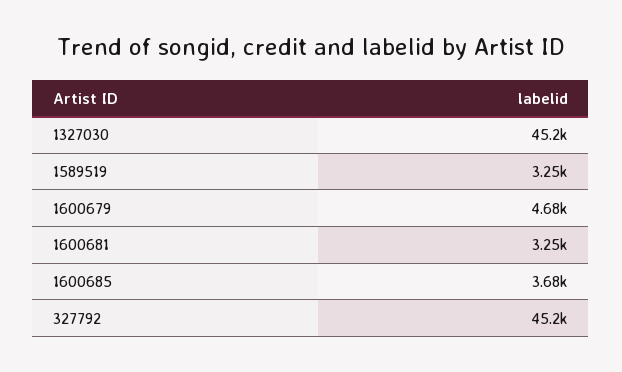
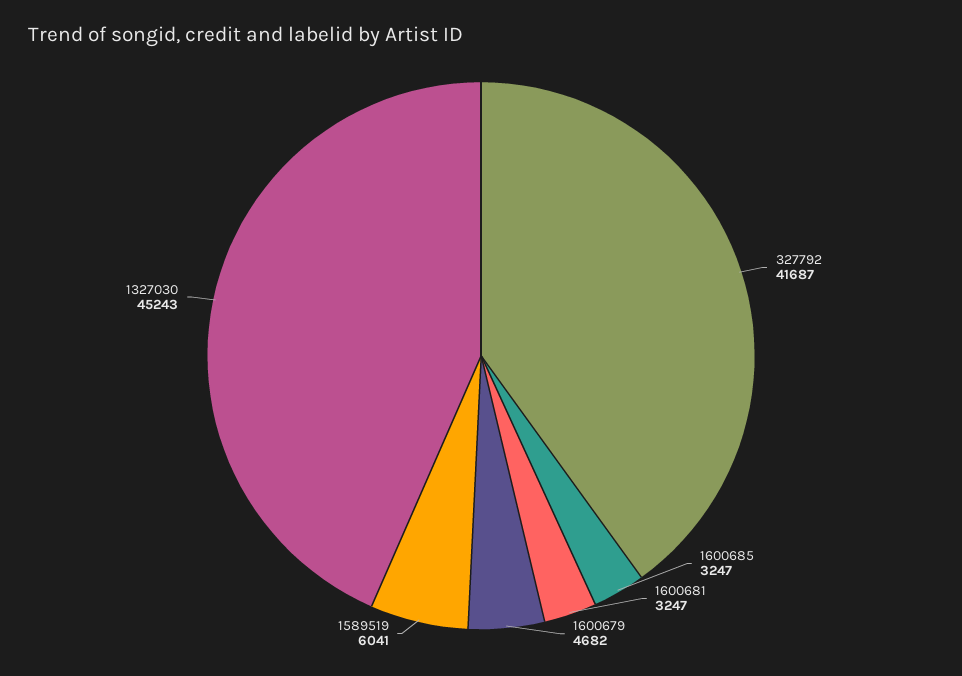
1589519: 3250 -> 6041
1600685: 3680 -> 3247
327792: 45200 -> 41687

